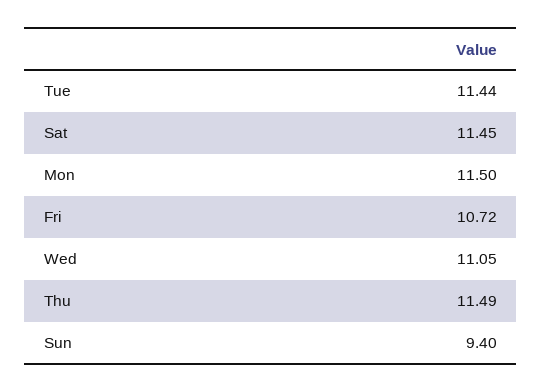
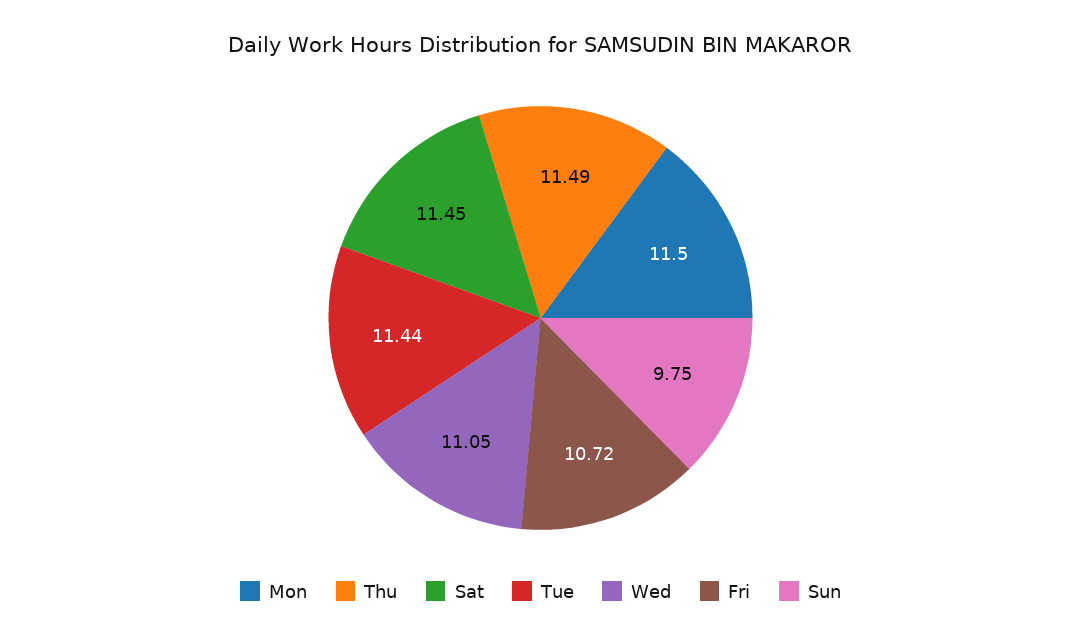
Sun: 9.4 -> 9.75

